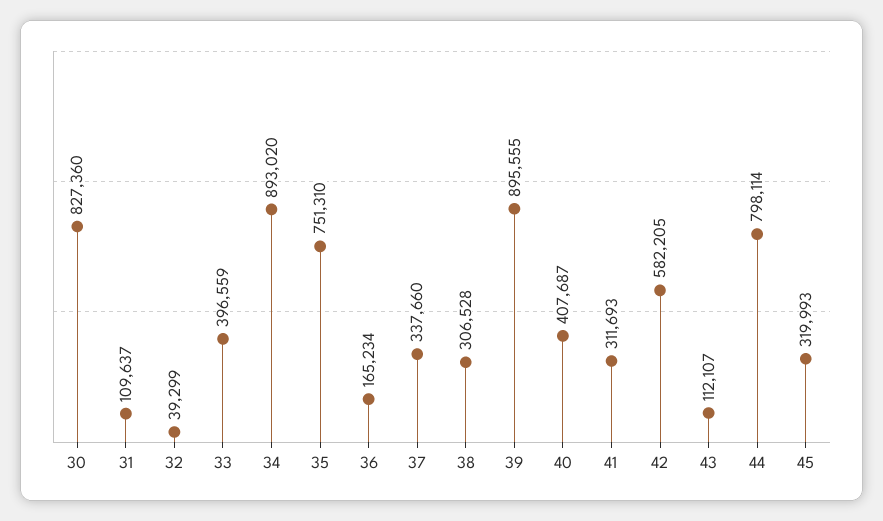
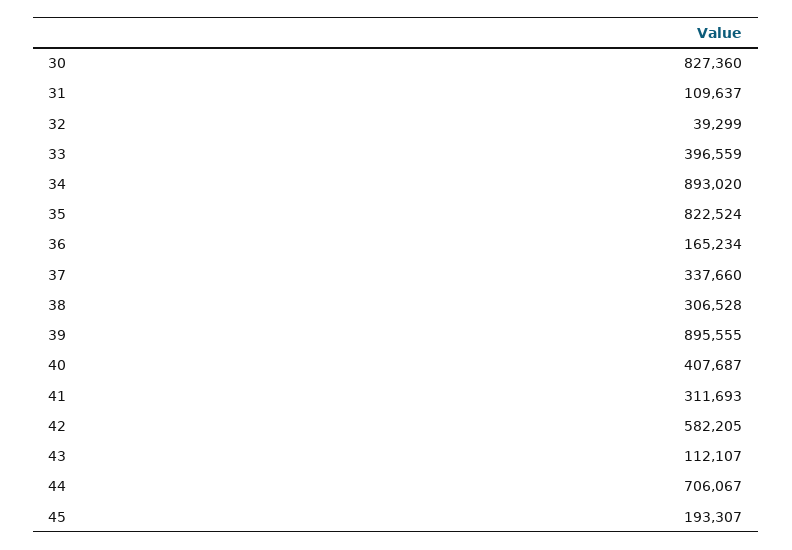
35: 751310 -> 822524
44: 798114 -> 706067
45: 319993 -> 193307

